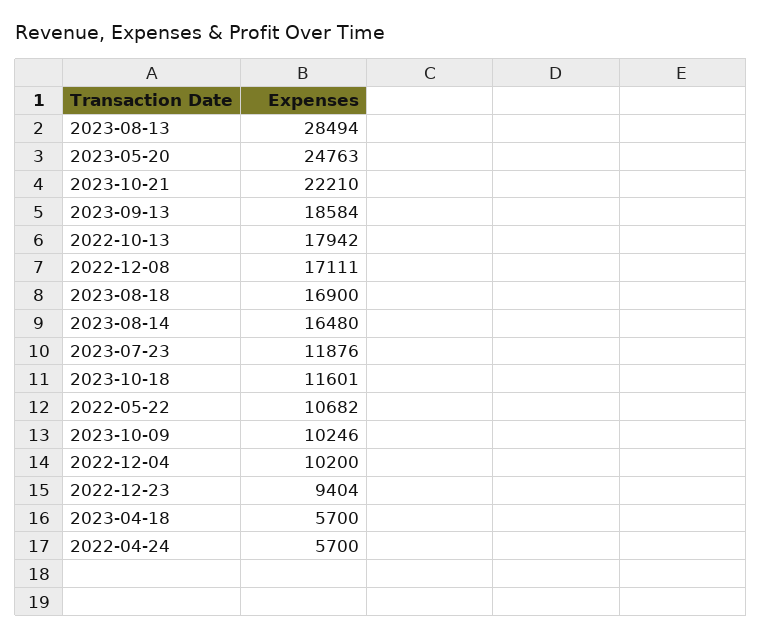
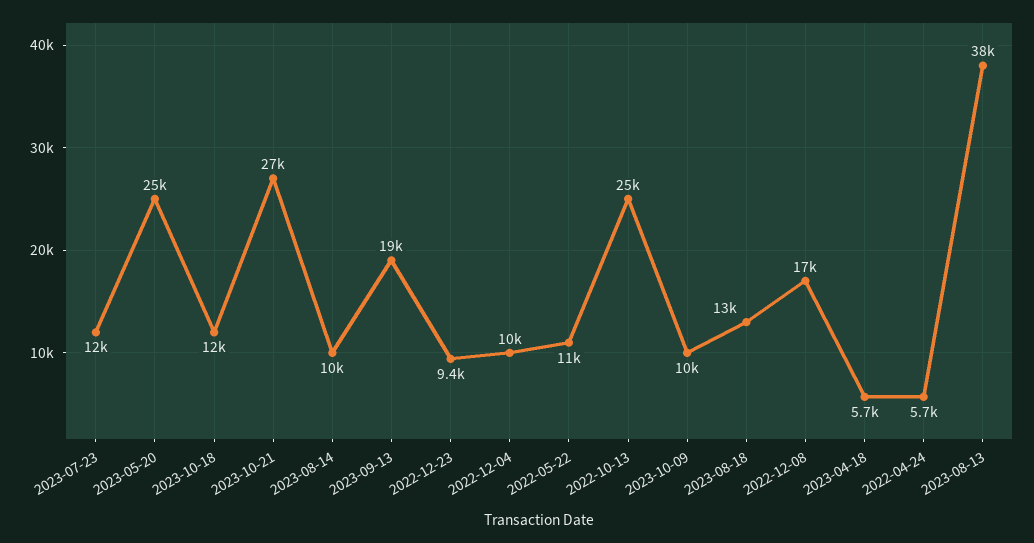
2023-08-13: 28494 -> 38000
2023-10-21: 22210 -> 27000
2022-10-13: 17942 -> 25000
2023-08-18: 16900 -> 13000
2023-08-14: 16480 -> 10000

